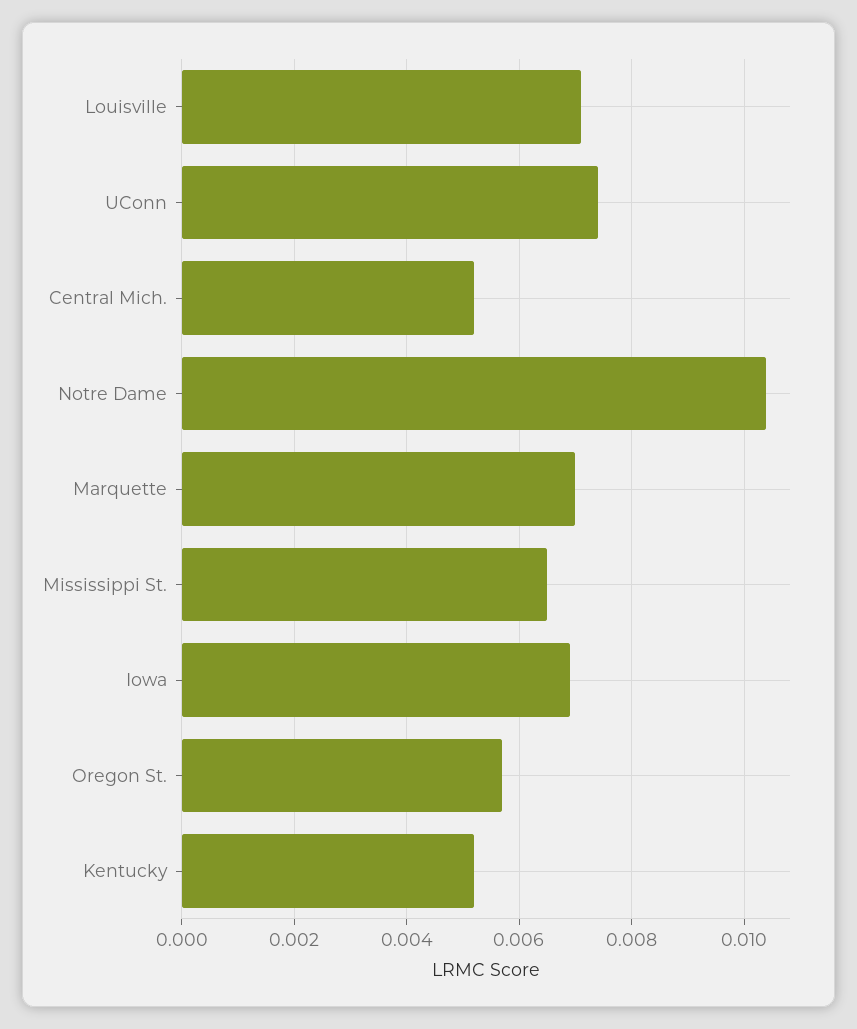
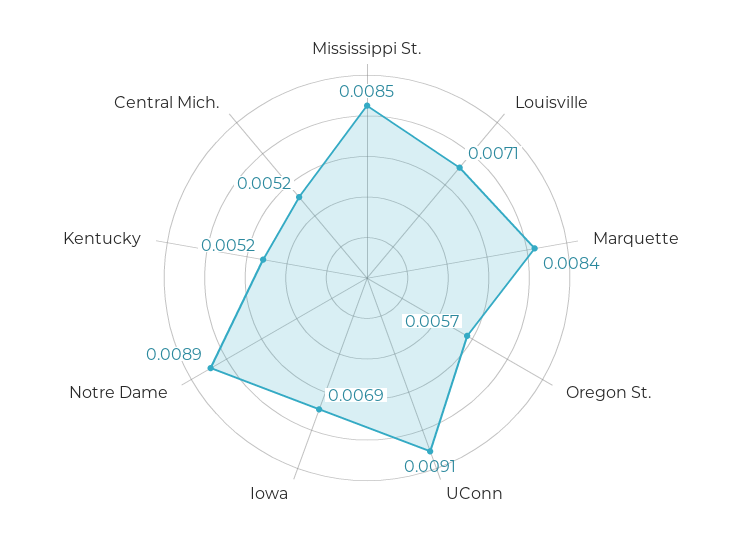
UConn: 0.0075 -> 0.0091
Notre Dame: 0.0105 -> 0.0089
Marquette: 0.007 -> 0.0084
Mississippi St.: 0.0065 -> 0.0085

